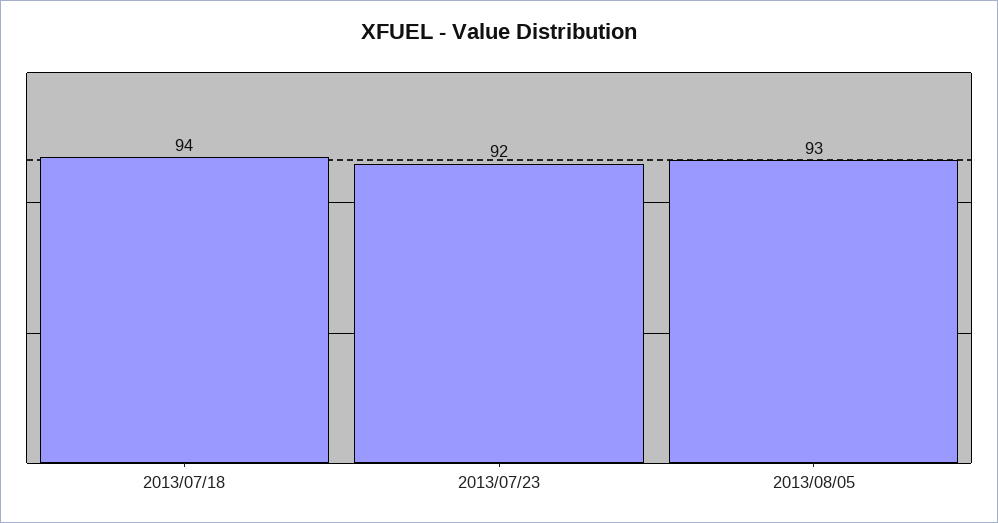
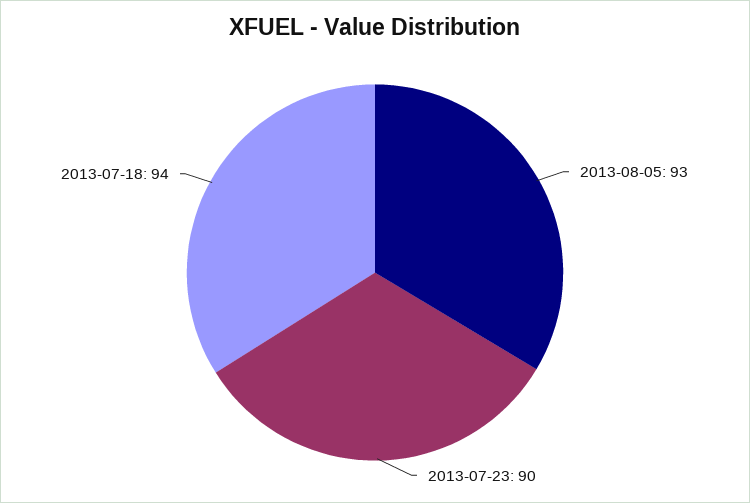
2013/07/23: 92 -> 90

